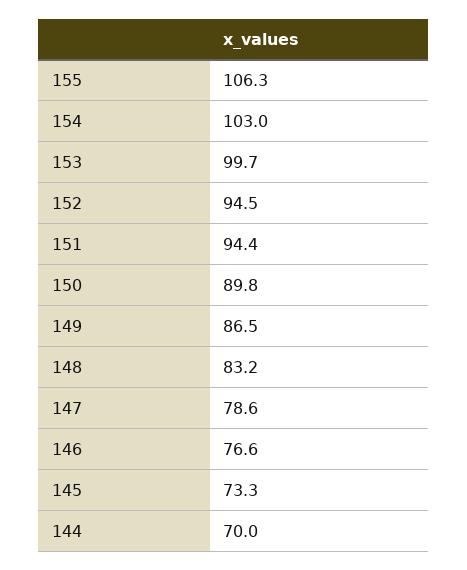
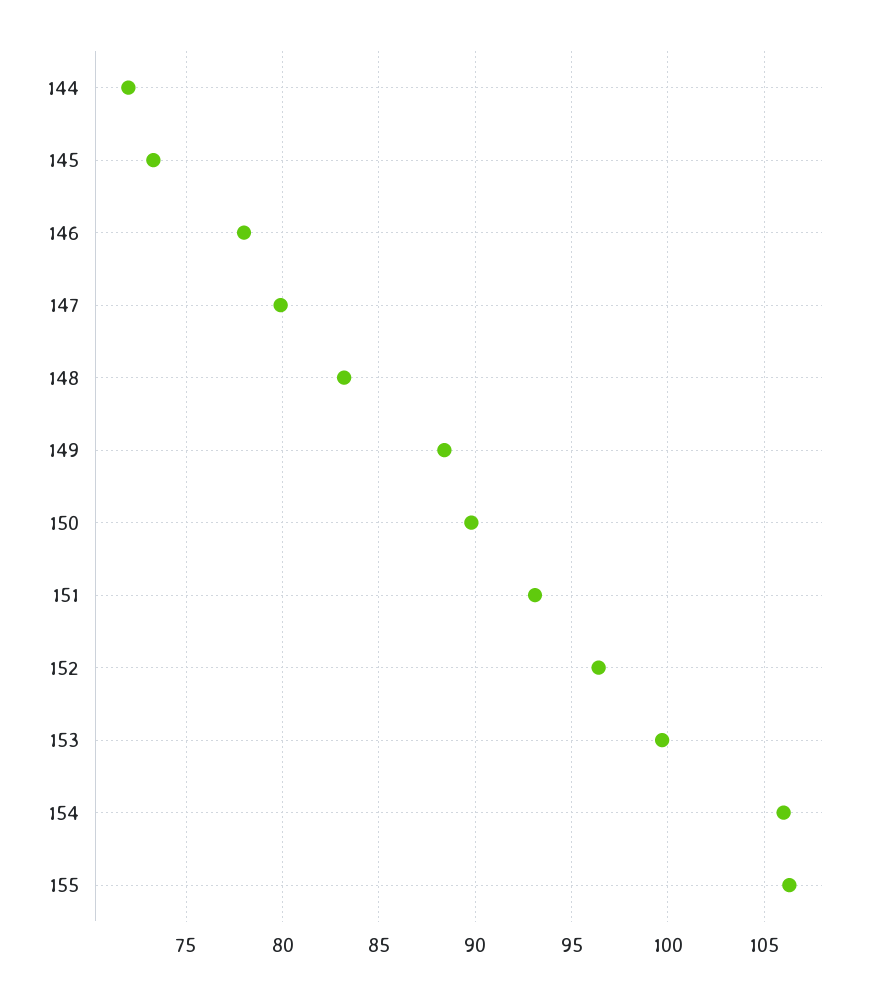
154: 103 -> 106
152: 94.5 -> 96.5
151: 94.4 -> 93
149: 86.5 -> 88.5
147: 78.6 -> 80
146: 76.6 -> 78
144: 70 -> 72

